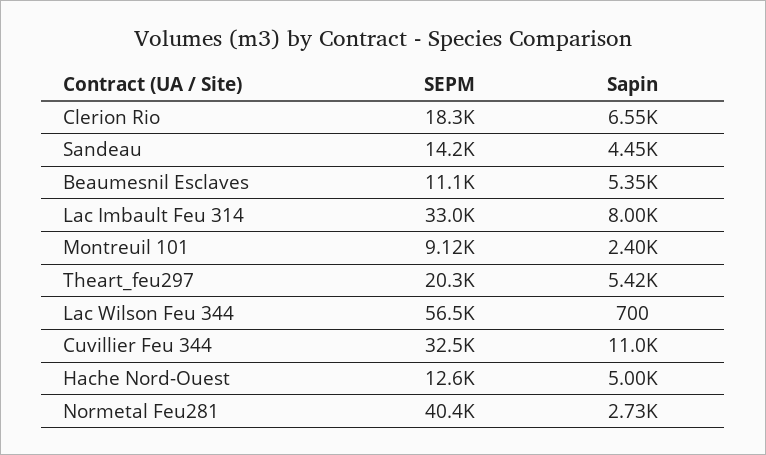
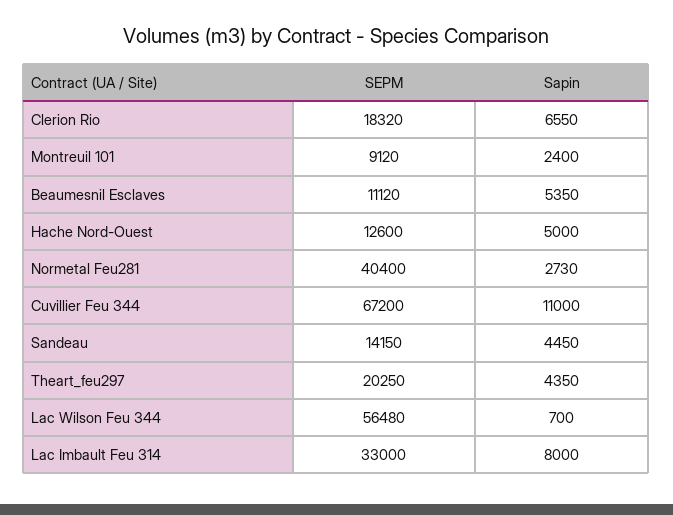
Sapin, Theart_feu297: 5420 -> 4350
SEPM, Cuvillier Feu 344: 32500 -> 67200

